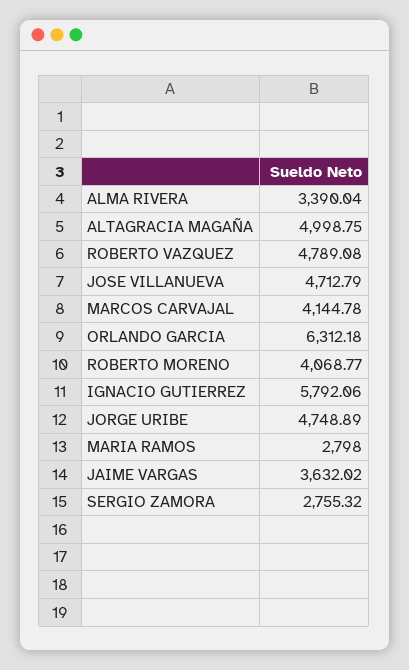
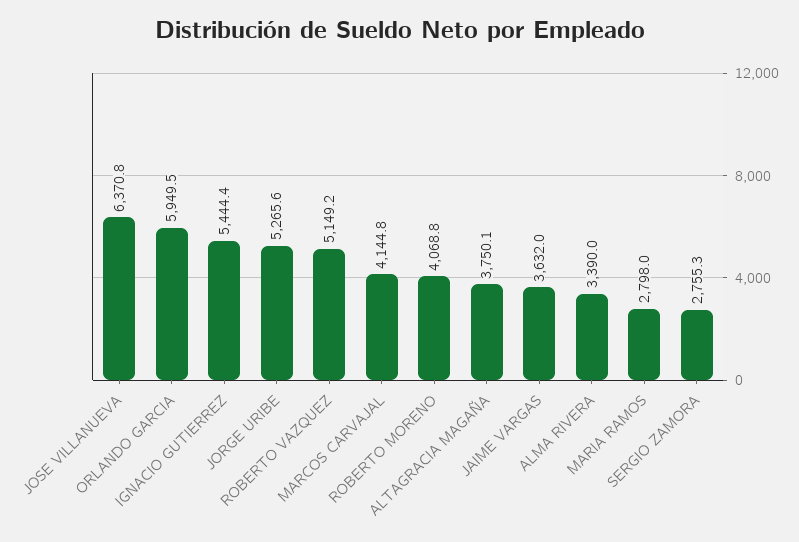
ALTAGRACIA MAGAÑA: 4998.75 -> 3750.1
ROBERTO VAZQUEZ: 4789.08 -> 5149.2
JOSE VILLANUEVA: 4712.79 -> 6370.8
ORLANDO GARCIA: 6312.18 -> 5949.5
IGNACIO GUTIERREZ: 5792.06 -> 5444.4
JORGE URIBE: 4748.89 -> 5265.6

